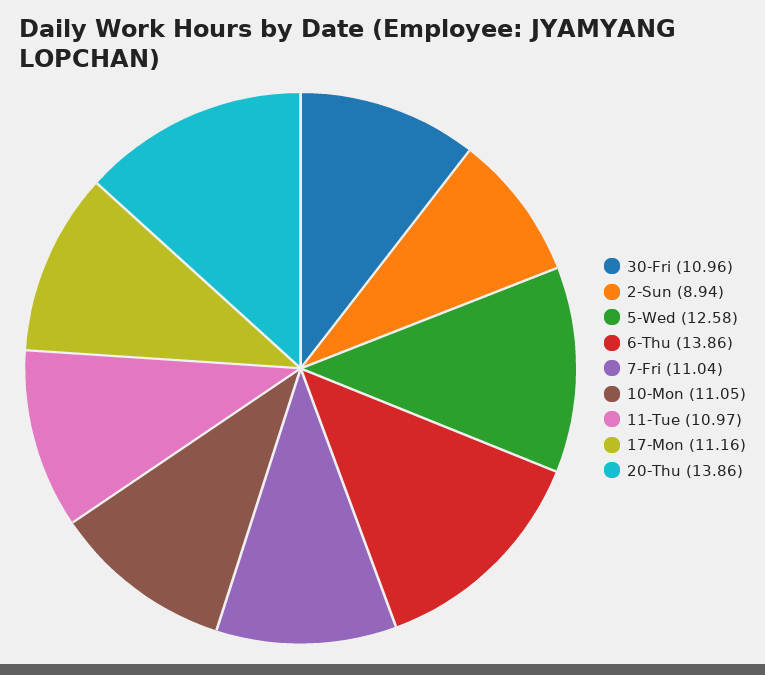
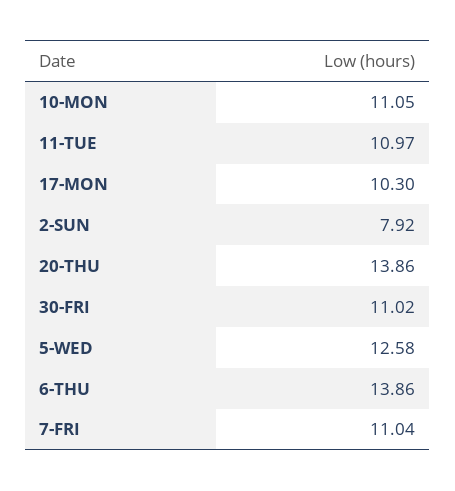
30-Fri: 10.96 -> 11.02
2-Sun: 8.94 -> 7.92
17-Mon: 11.16 -> 10.3

